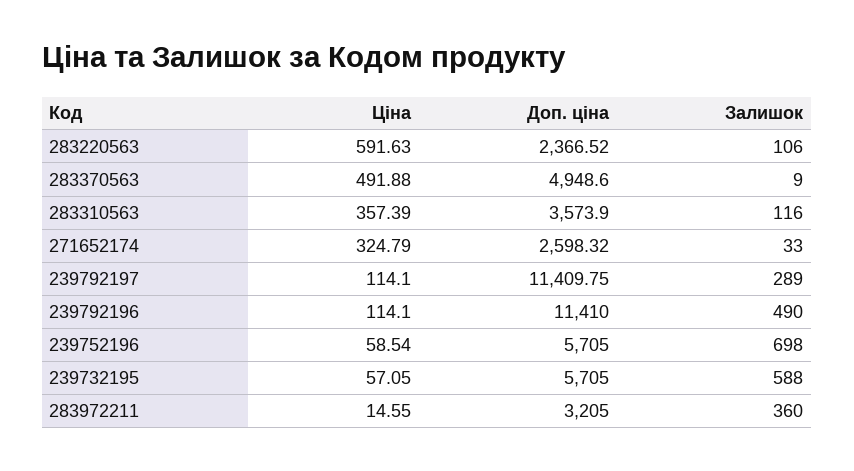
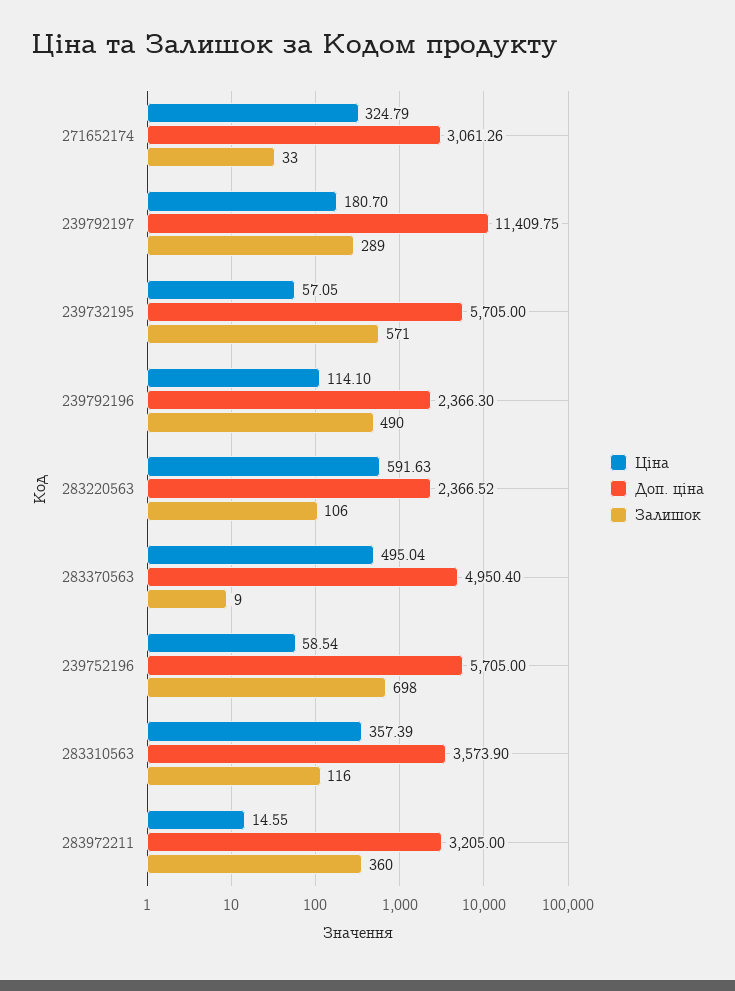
Ціна, 283370563: 491.88 -> 495.04
Доп. ціна, 283370563: 4948.6 -> 4950.4
Доп. ціна, 271652174: 2598.32 -> 3061.26
Ціна, 239792197: 114.1 -> 180.7
Доп. ціна, 239792196: 11410 -> 2366.3
Залишок, 239732195: 588 -> 571

